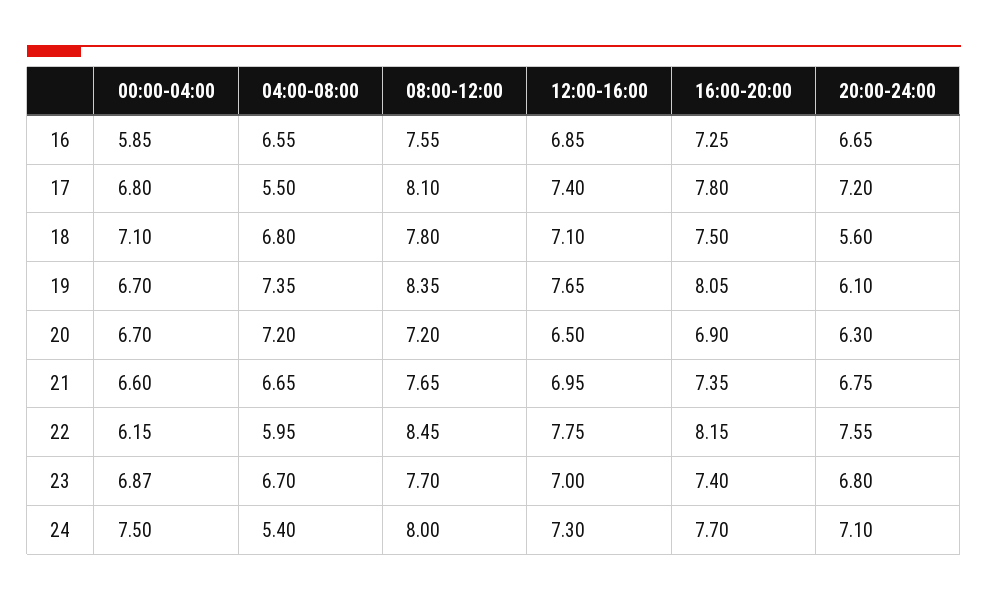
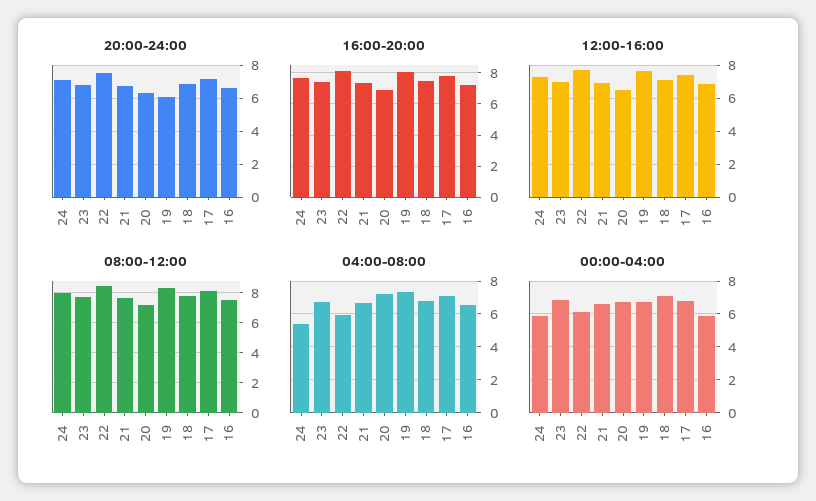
04:00-08:00, 17: 5.5 -> 7
20:00-24:00, 18: 5.6 -> 7
00:00-04:00, 24: 7.5 -> 6

